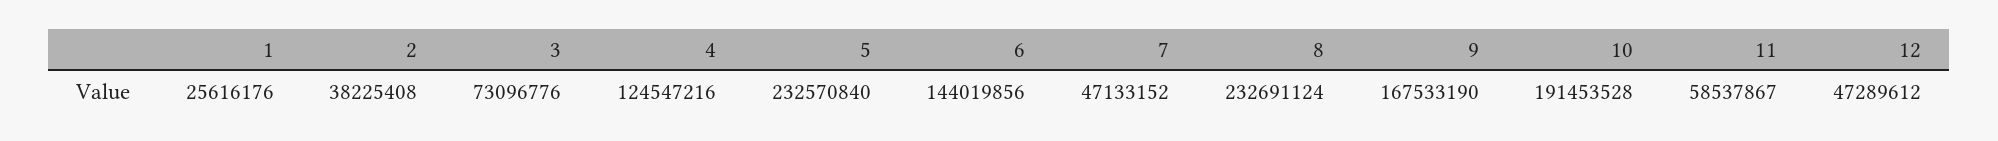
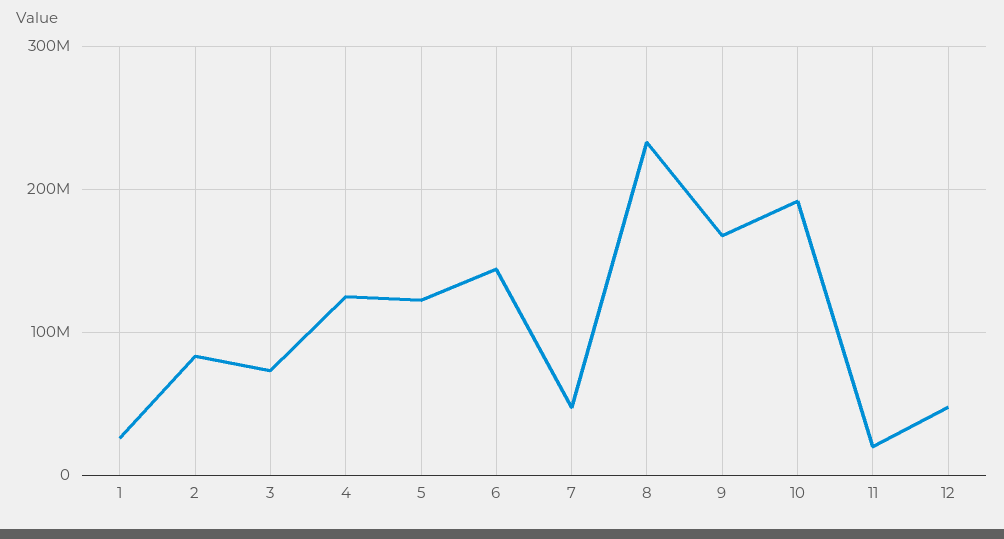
2: 38225408 -> 80000000
5: 232570840 -> 120000000
11: 58537867 -> 20000000

